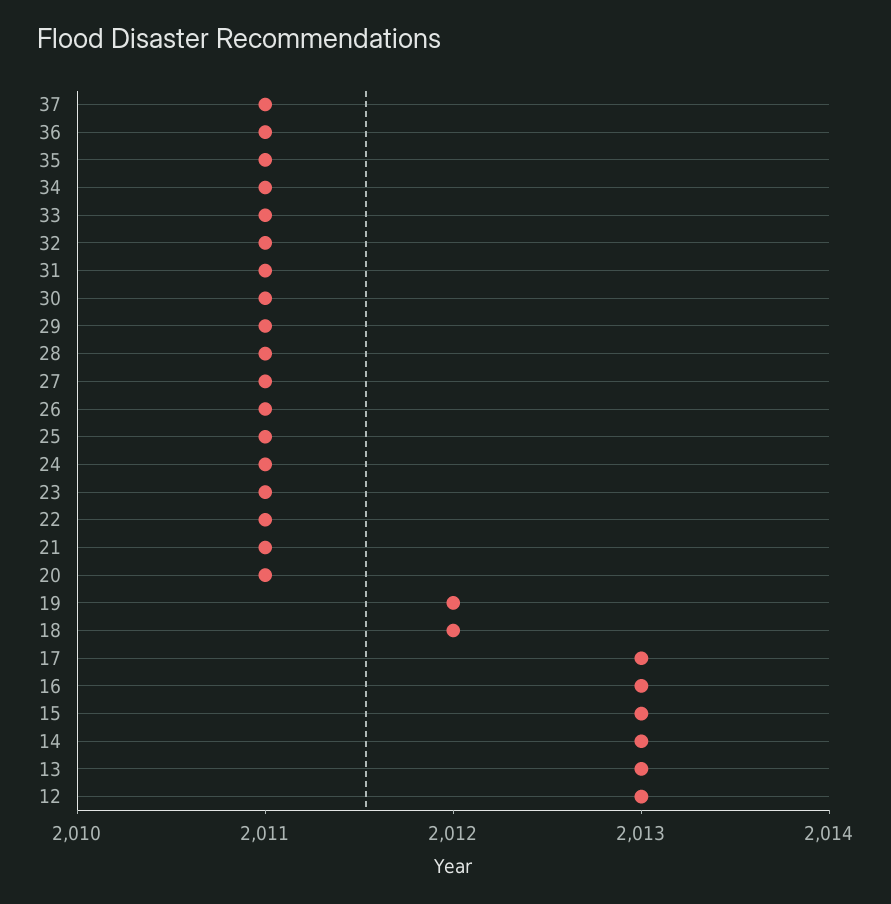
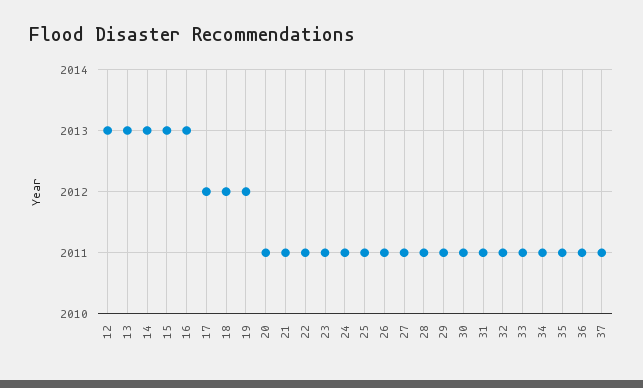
17: 2013 -> 2012

